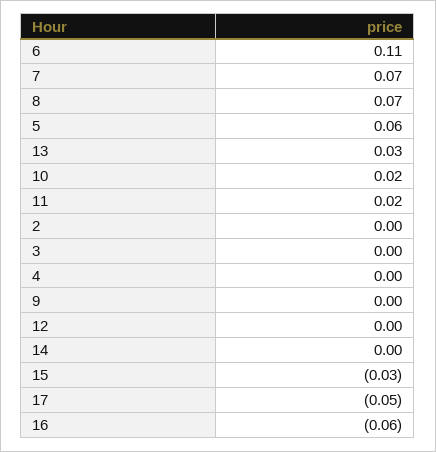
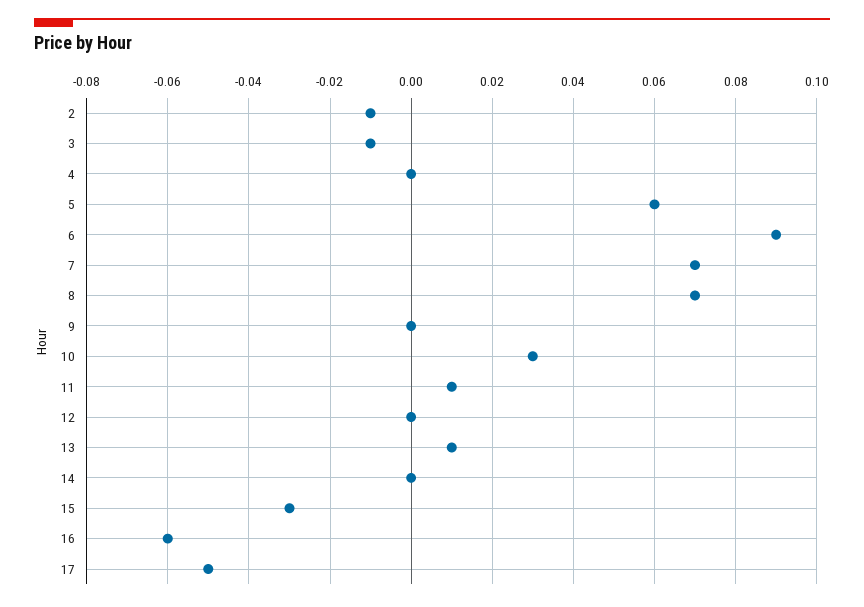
6: 0.11 -> 0.09
13: 0.03 -> 0.01
10: 0.02 -> 0.03
11: 0.02 -> 0.01
2: 0 -> -0.01
3: 0 -> -0.01

